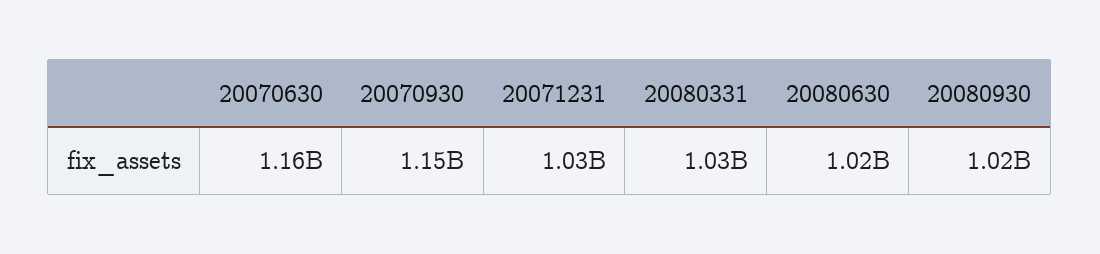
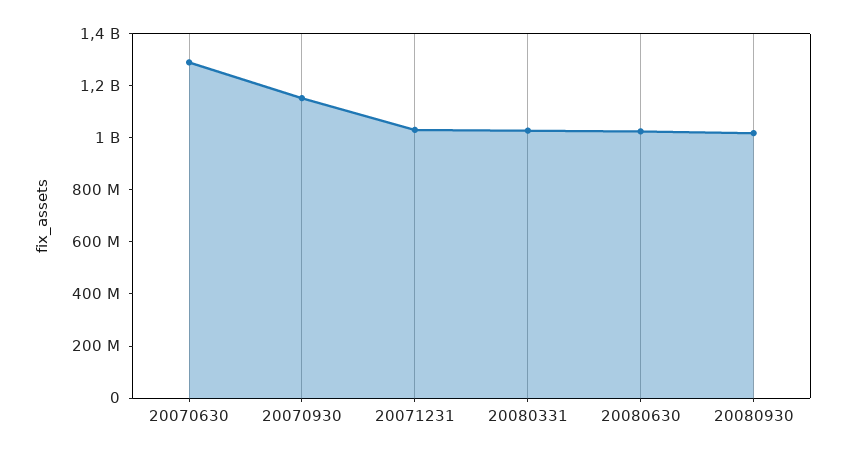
20070630: 1160000000 -> 1300000000

